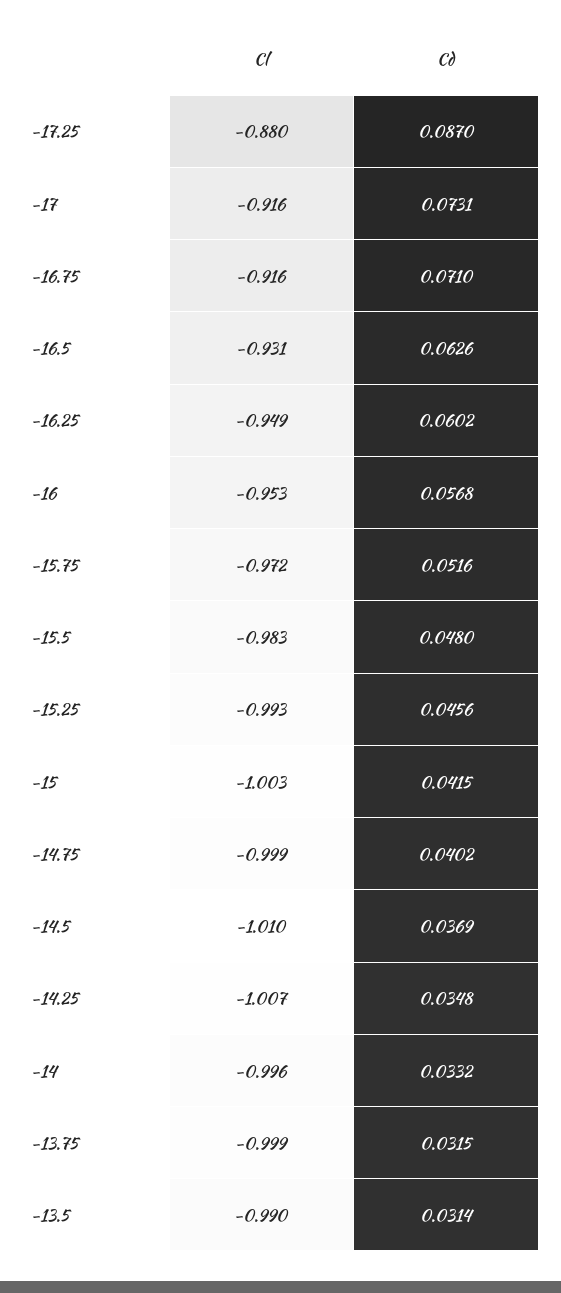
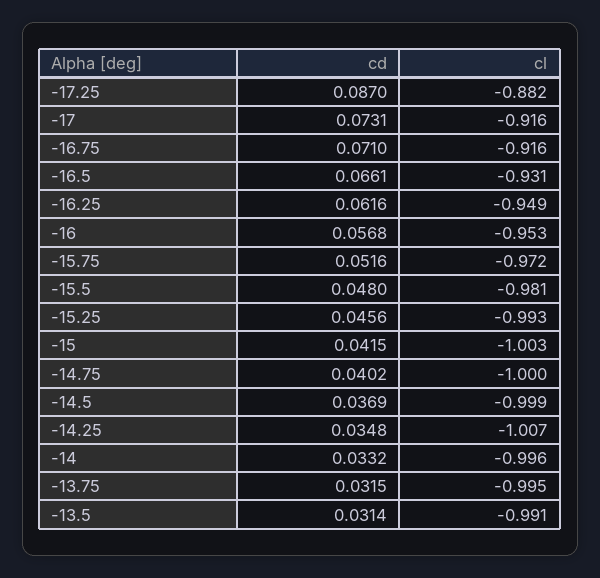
Cl, -17.25: -0.88 -> -0.882
Cd, -16.5: 0.0626 -> 0.0661
Cd, -16.25: 0.0602 -> 0.0616
Cl, -15.5: -0.983 -> -0.981
Cl, -14.75: -0.999 -> -1
Cl, -14.5: -1.01 -> -0.999
Cl, -13.75: -0.999 -> -0.995
Cl, -13.5: -0.99 -> -0.991

